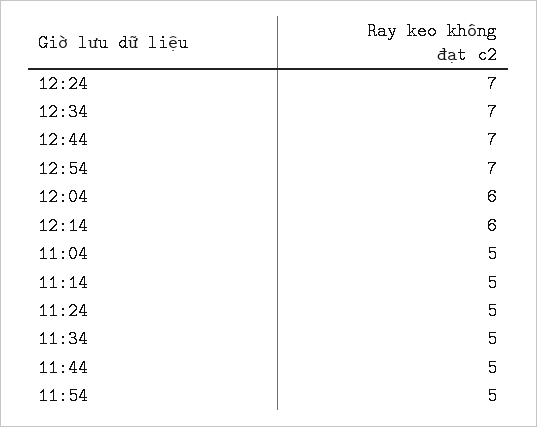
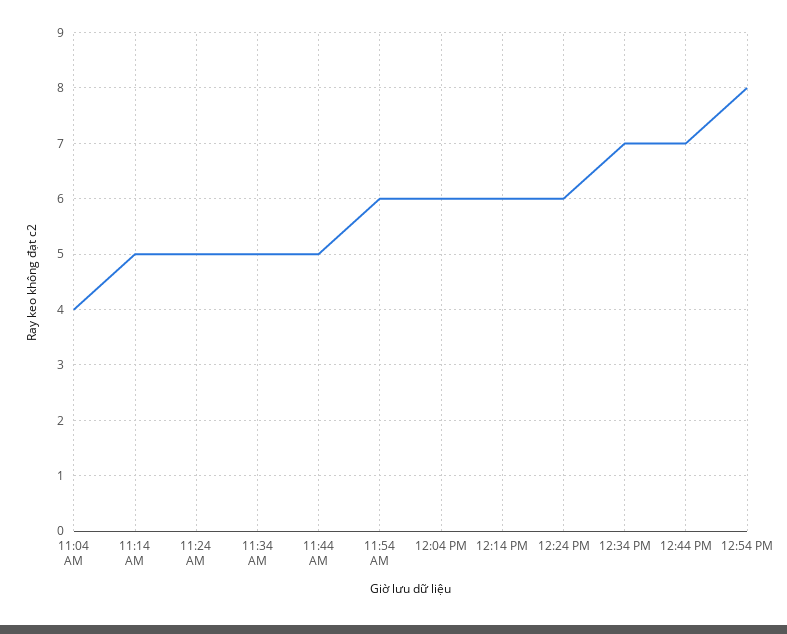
12:24: 7 -> 6
12:54: 7 -> 8
11:04: 5 -> 4
11:54: 5 -> 6

